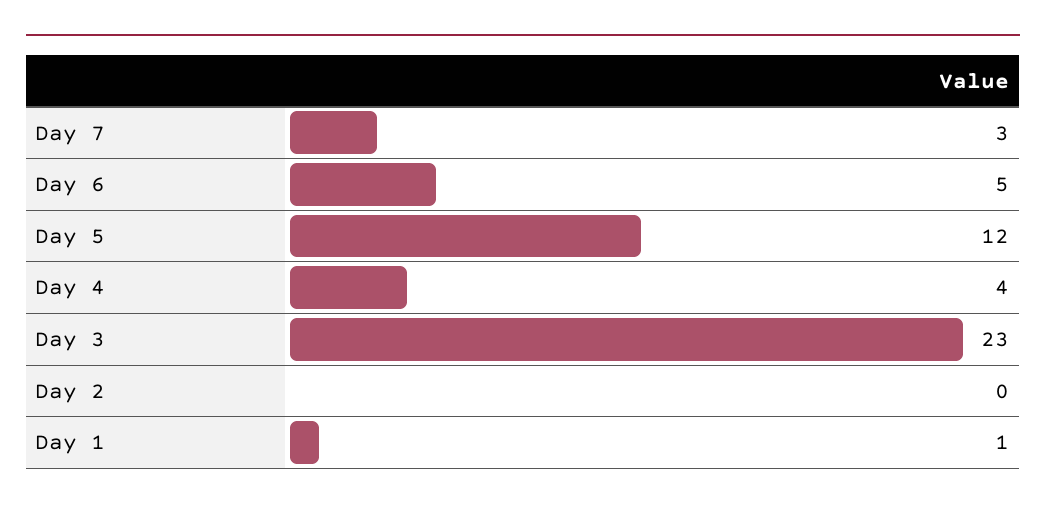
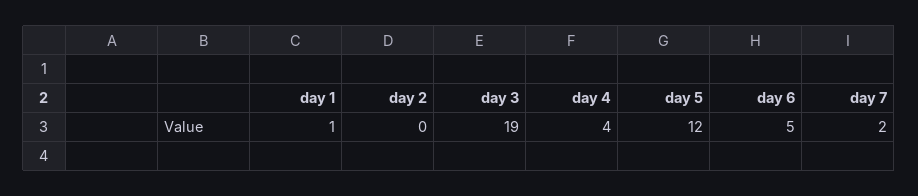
Day 7: 3 -> 2
Day 3: 23 -> 19

